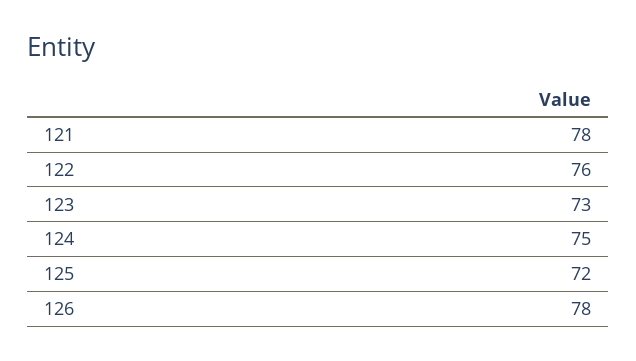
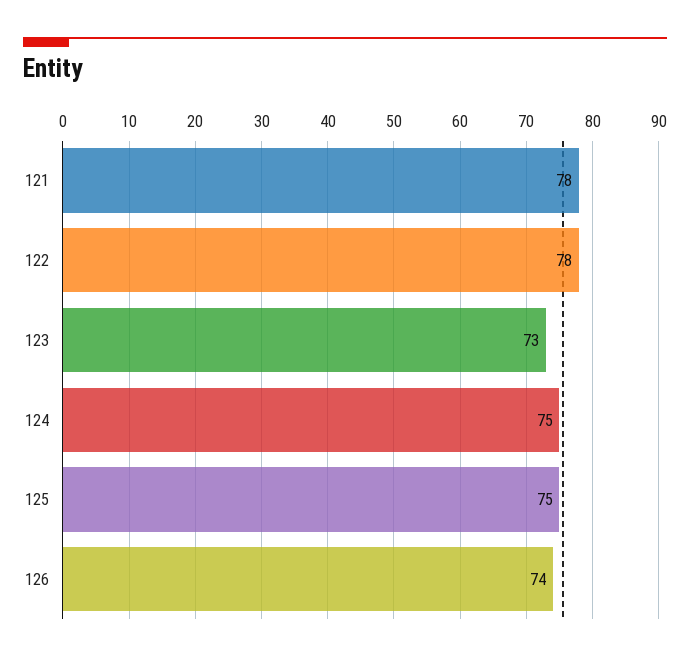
122: 76 -> 78
125: 72 -> 75
126: 78 -> 74

